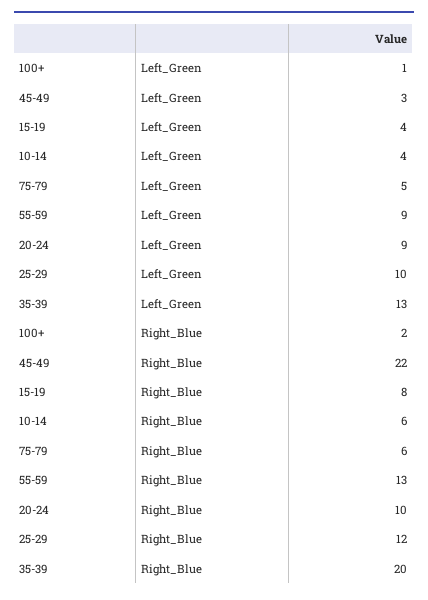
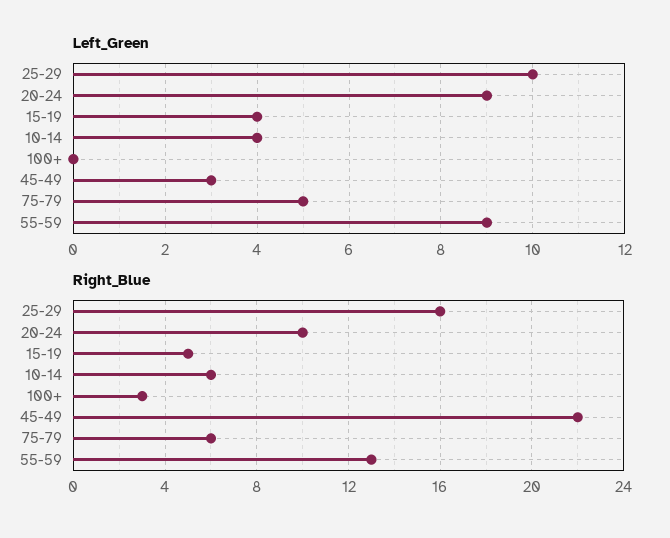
Left_Green, 100+: 1 -> 0
Left_Green, 35-39: 13 -> none
Right_Blue, 100+: 2 -> 3
Right_Blue, 15-19: 8 -> 5
Right_Blue, 25-29: 12 -> 16
Right_Blue, 35-39: 20 -> none

